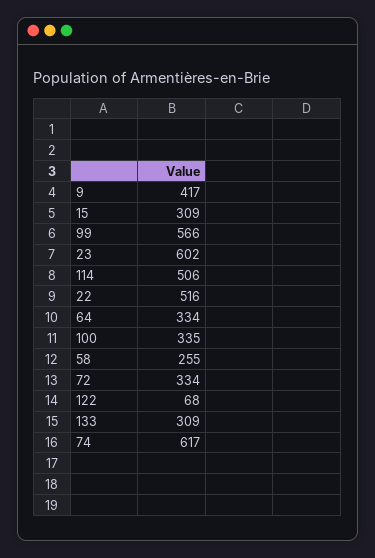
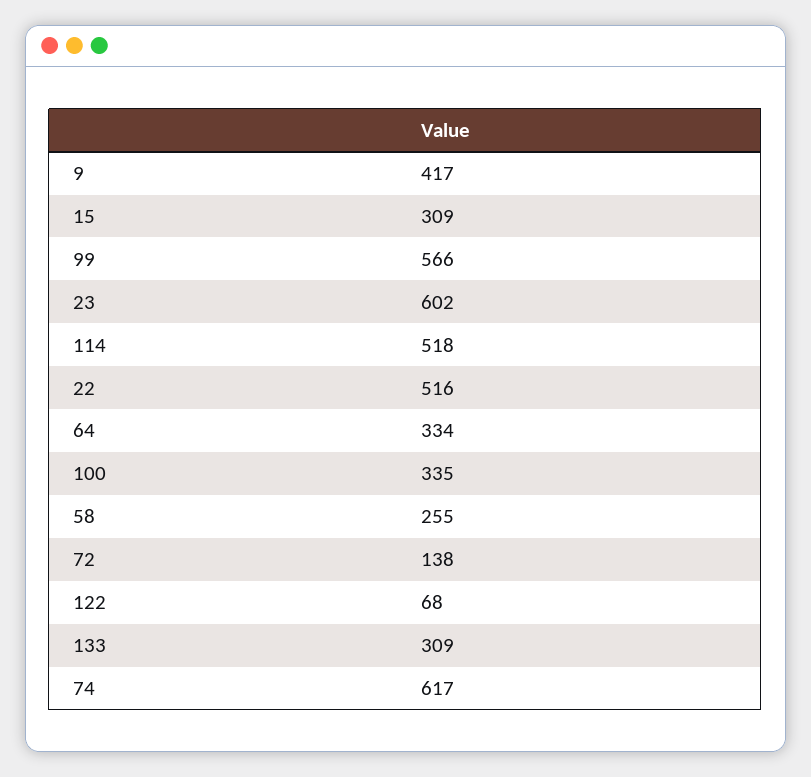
114: 506 -> 518
72: 334 -> 138

